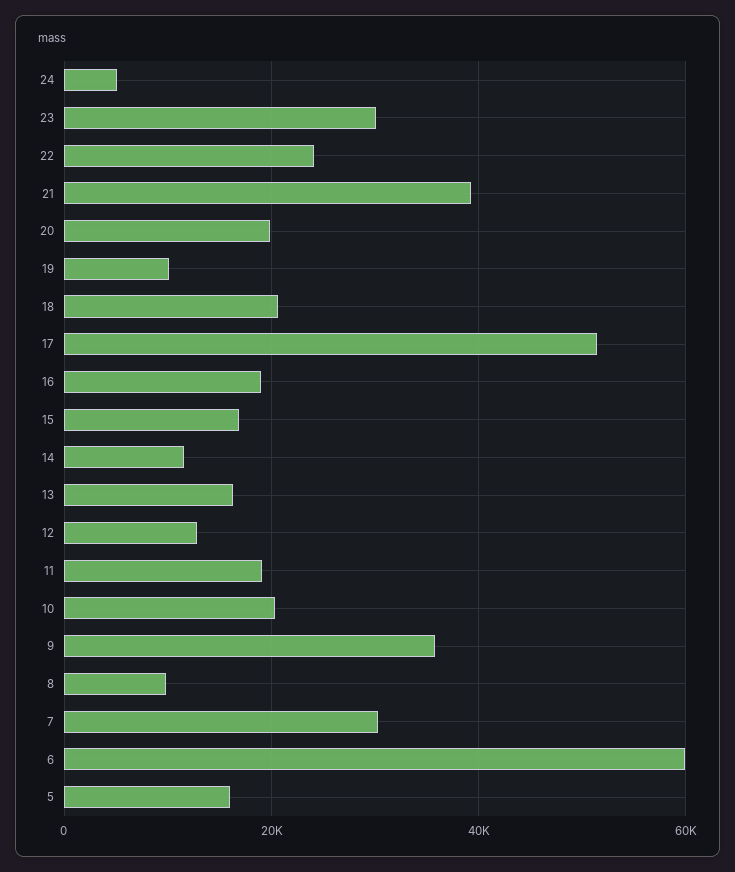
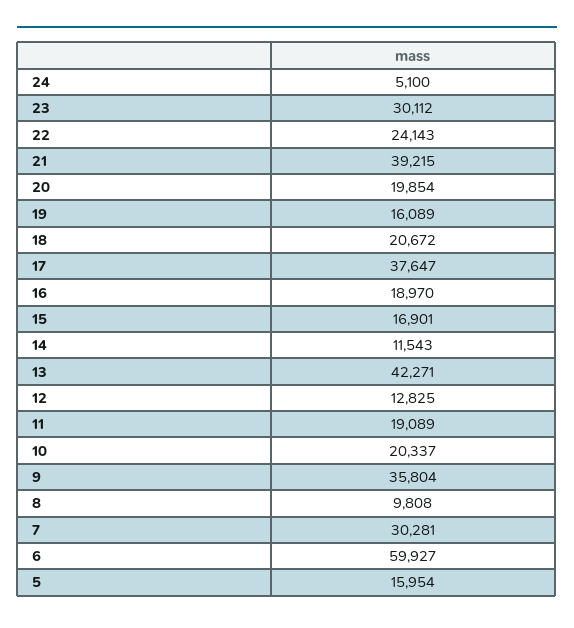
19: 10000 -> 16089
17: 52000 -> 37647
13: 16000 -> 42271

